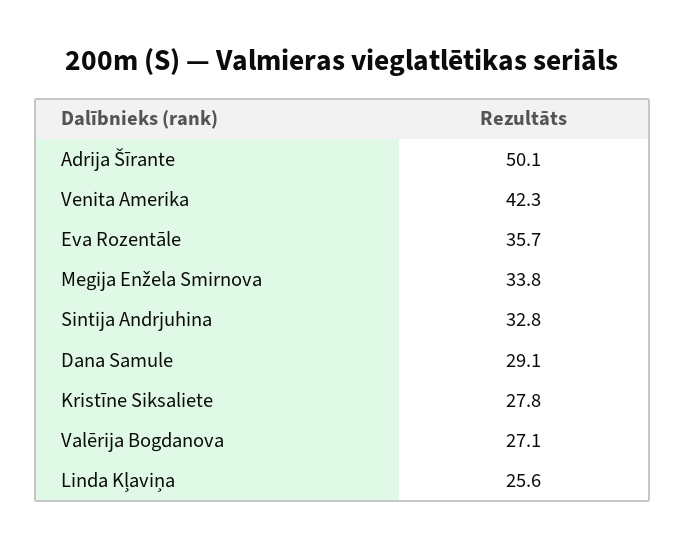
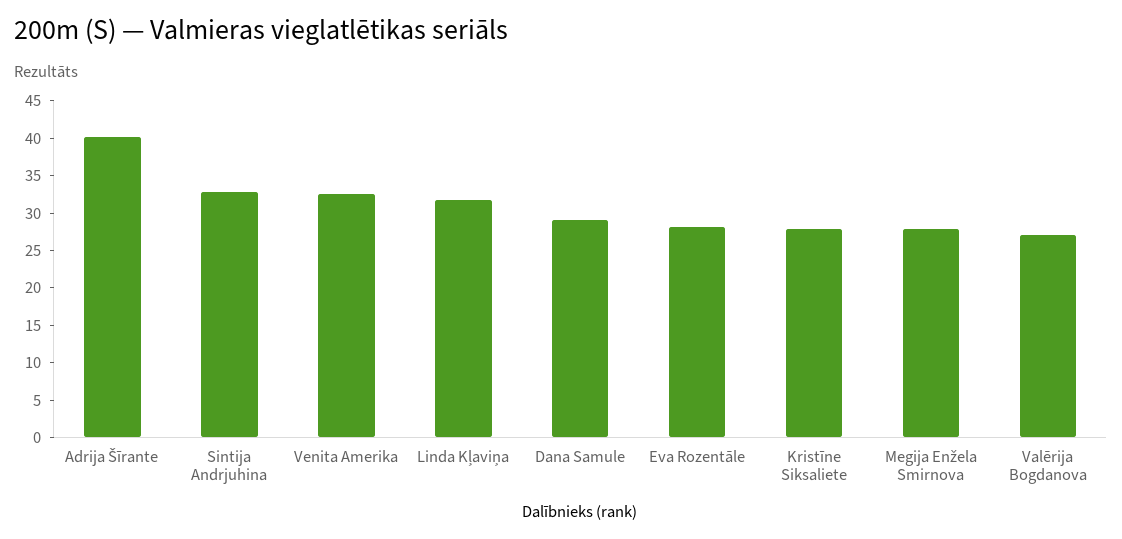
Adrija Šīrante: 50.1 -> 40
Venita Amerika: 42.3 -> 32.5
Eva Rozentāle: 35.7 -> 27.5
Megija Enžela Smirnova: 33.8 -> 27.5
Linda Kļaviņa: 25.6 -> 32.5

